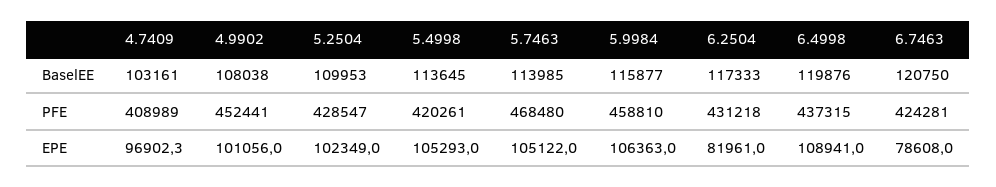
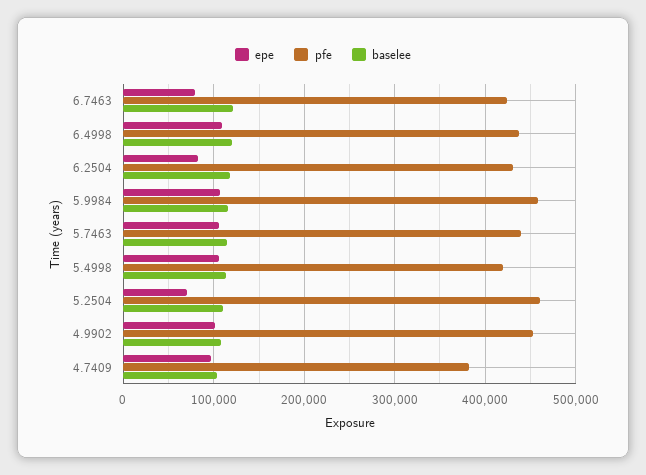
PFE, 4.7409: 408989 -> 380000
PFE, 5.2504: 428547 -> 460000
PFE, 5.7463: 468480 -> 440000
EPE, 5.2504: 102349 -> 70000

